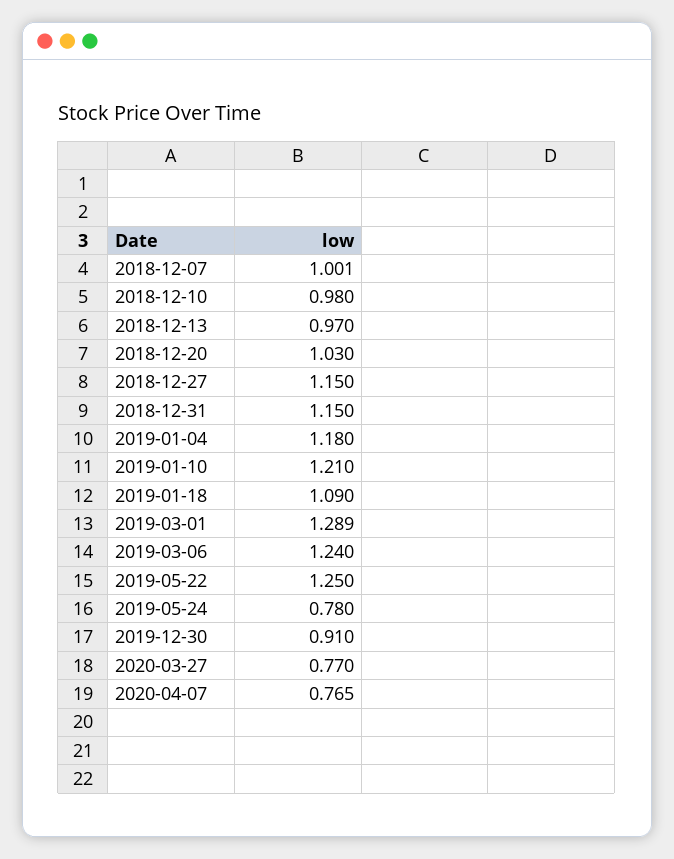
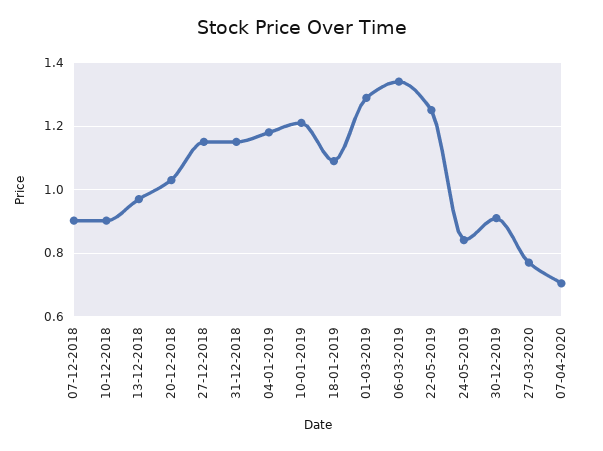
2018-12-07: 1.001 -> 0.9
2018-12-10: 0.98 -> 0.9
2019-03-06: 1.24 -> 1.34
2019-05-24: 0.78 -> 0.84
2020-04-07: 0.765 -> 0.7

